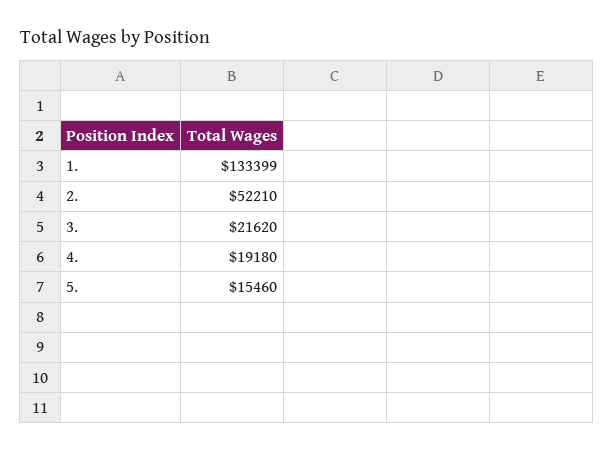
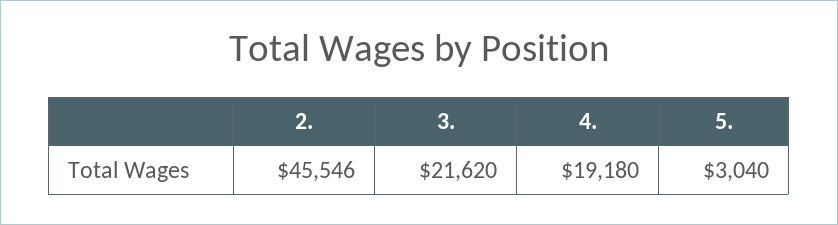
1.: 133399 -> none
2.: 52210 -> 45546
5.: 15460 -> 3040

